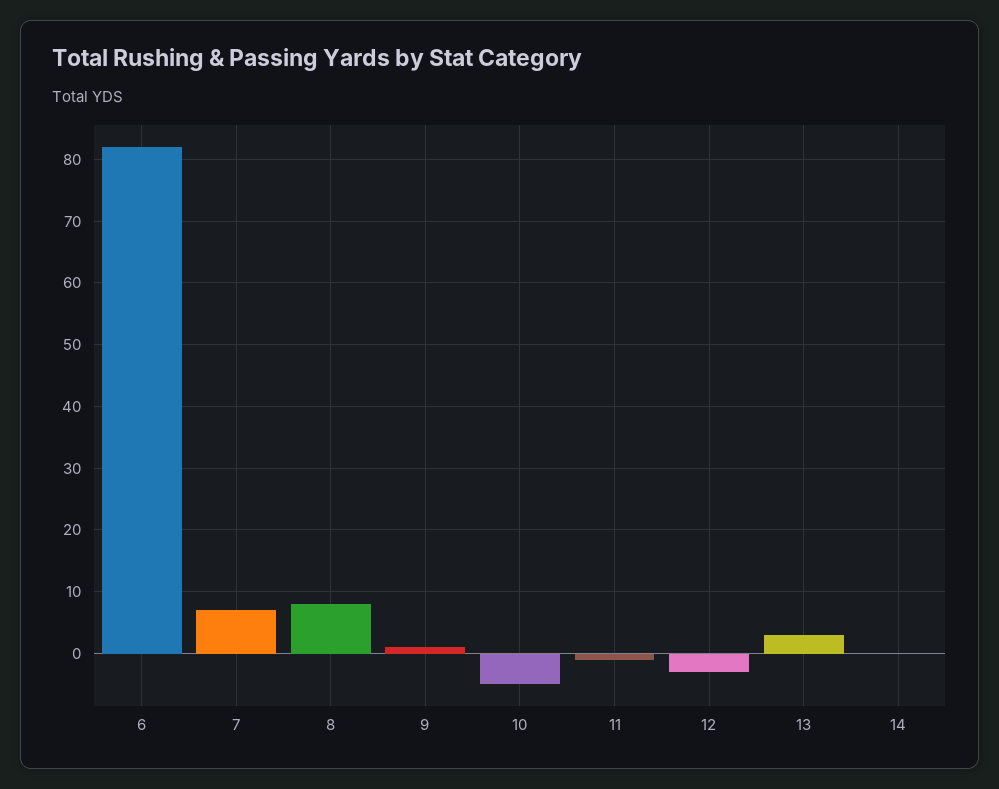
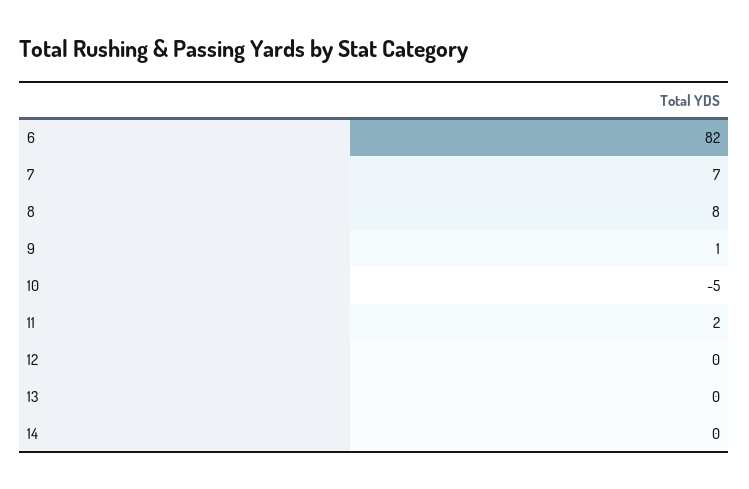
11: -1 -> 2
12: -3 -> 0
13: 3 -> 0

